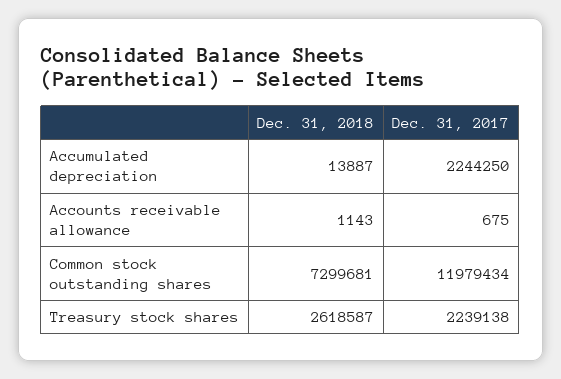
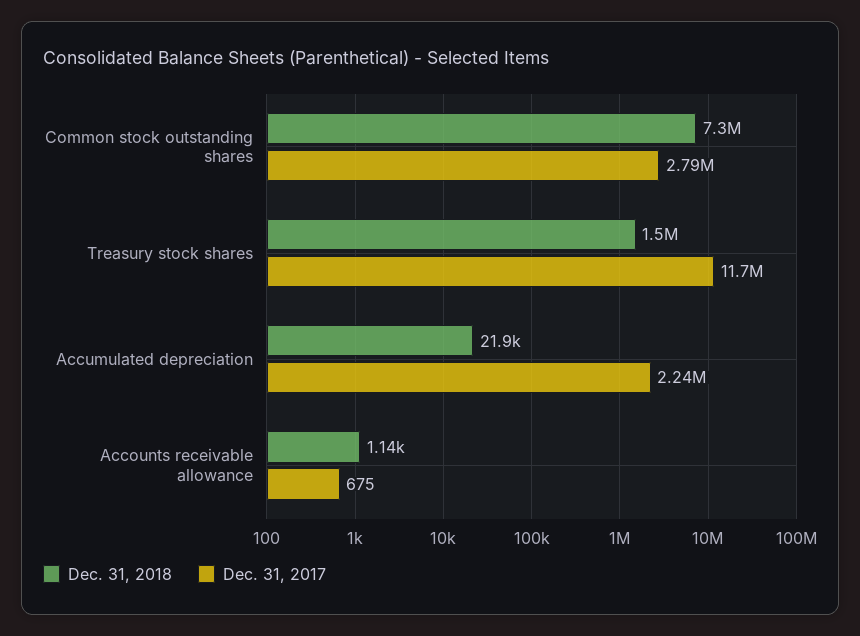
Dec. 31, 2018, Accumulated depreciation: 13887 -> 21900
Dec. 31, 2017, Common stock outstanding shares: 11979434 -> 2790000
Dec. 31, 2018, Treasury stock shares: 2618587 -> 1500000
Dec. 31, 2017, Treasury stock shares: 2239138 -> 11700000

